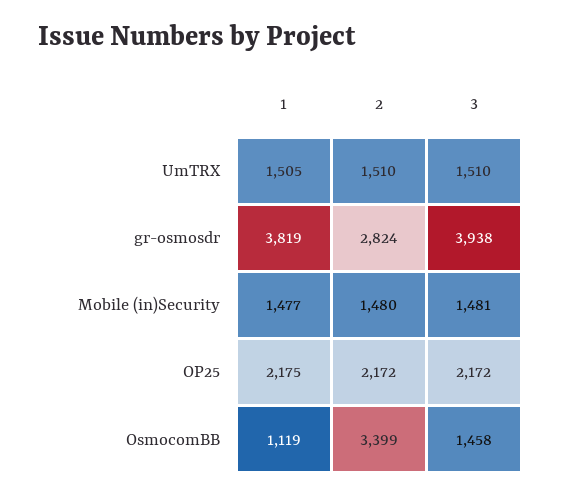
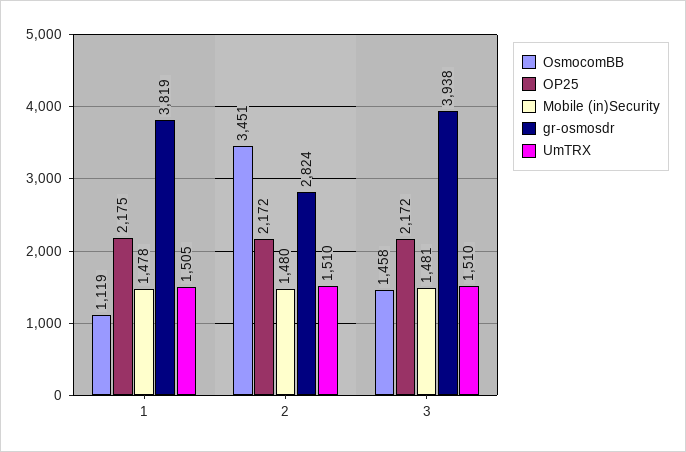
Mobile (in)Security, 1: 1477 -> 1478
OsmocomBB, 2: 3399 -> 3451

